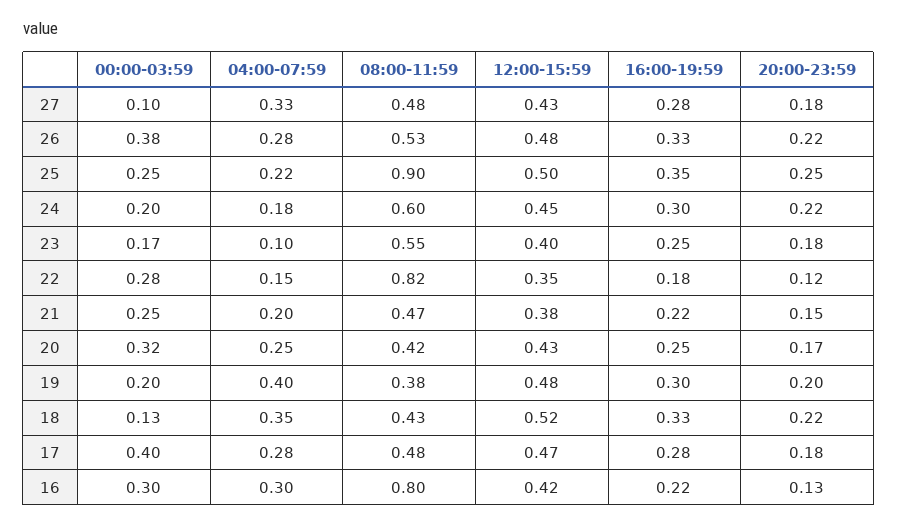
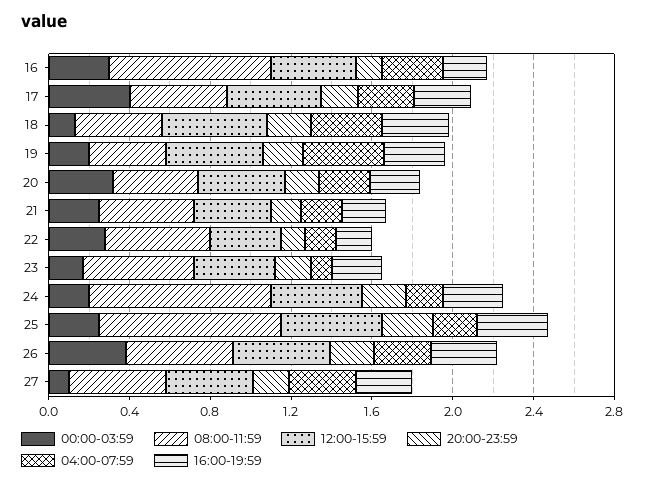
08:00-11:59, 24: 0.6 -> 0.9
08:00-11:59, 22: 0.82 -> 0.5

